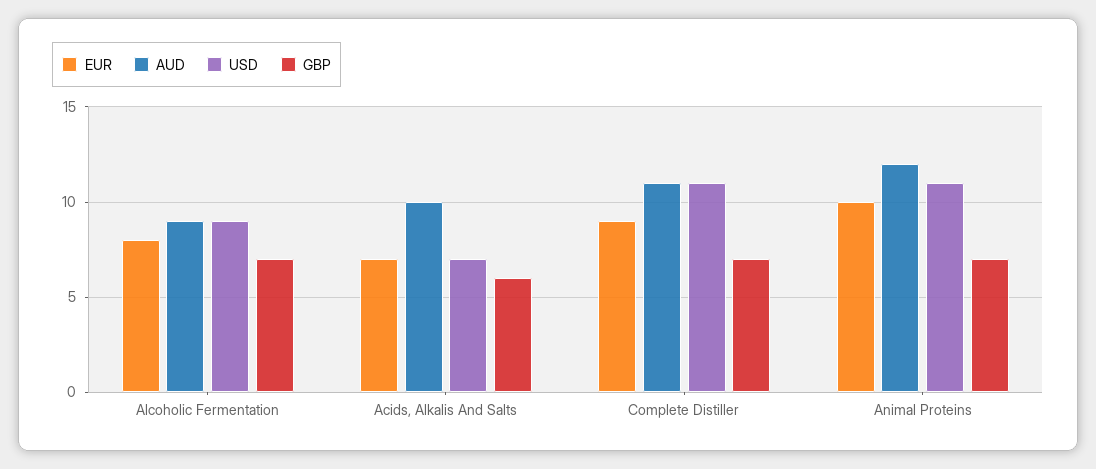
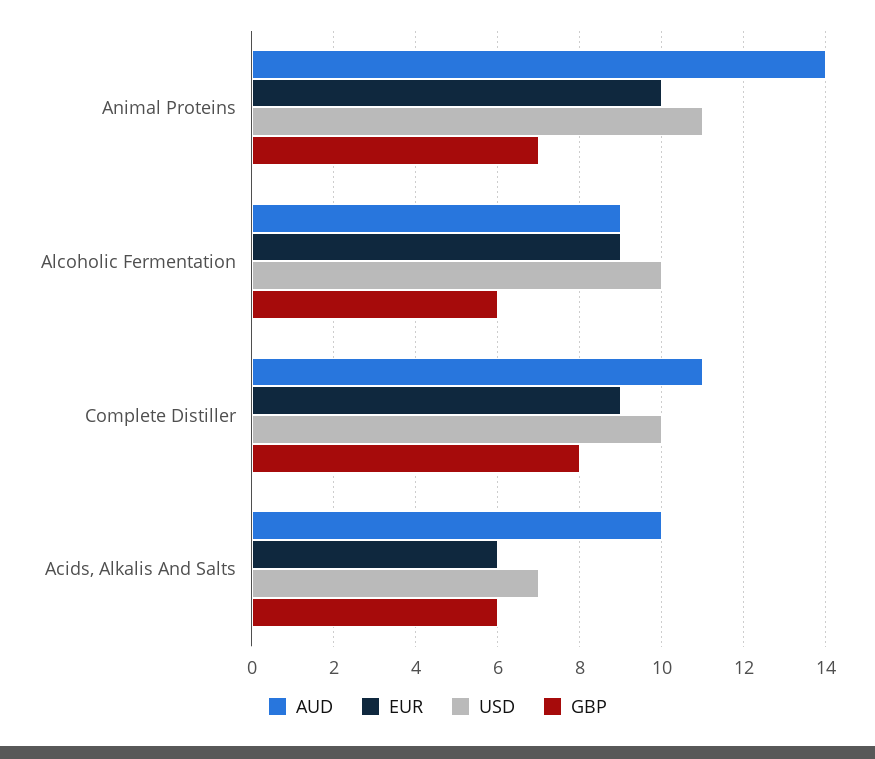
EUR, Alcoholic Fermentation: 8 -> 9
USD, Alcoholic Fermentation: 9 -> 10
GBP, Alcoholic Fermentation: 7 -> 6
EUR, Acids, Alkalis And Salts: 7 -> 6
USD, Complete Distiller: 11 -> 10
GBP, Complete Distiller: 7 -> 8
AUD, Animal Proteins: 12 -> 14

